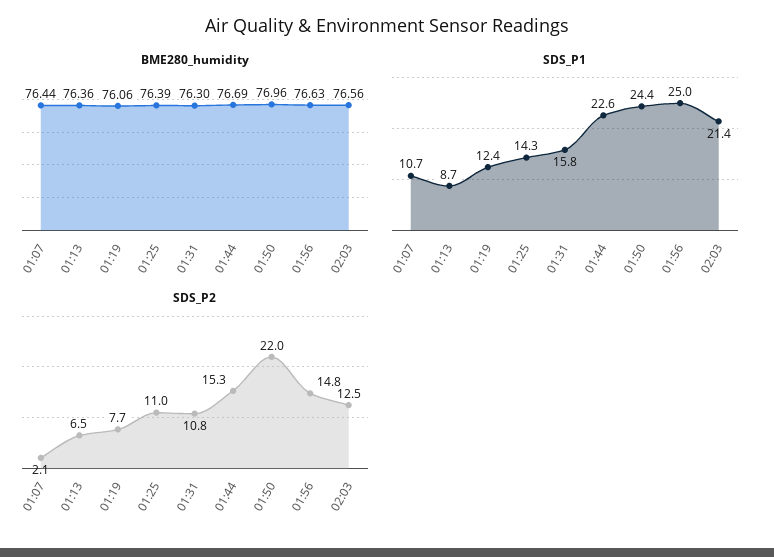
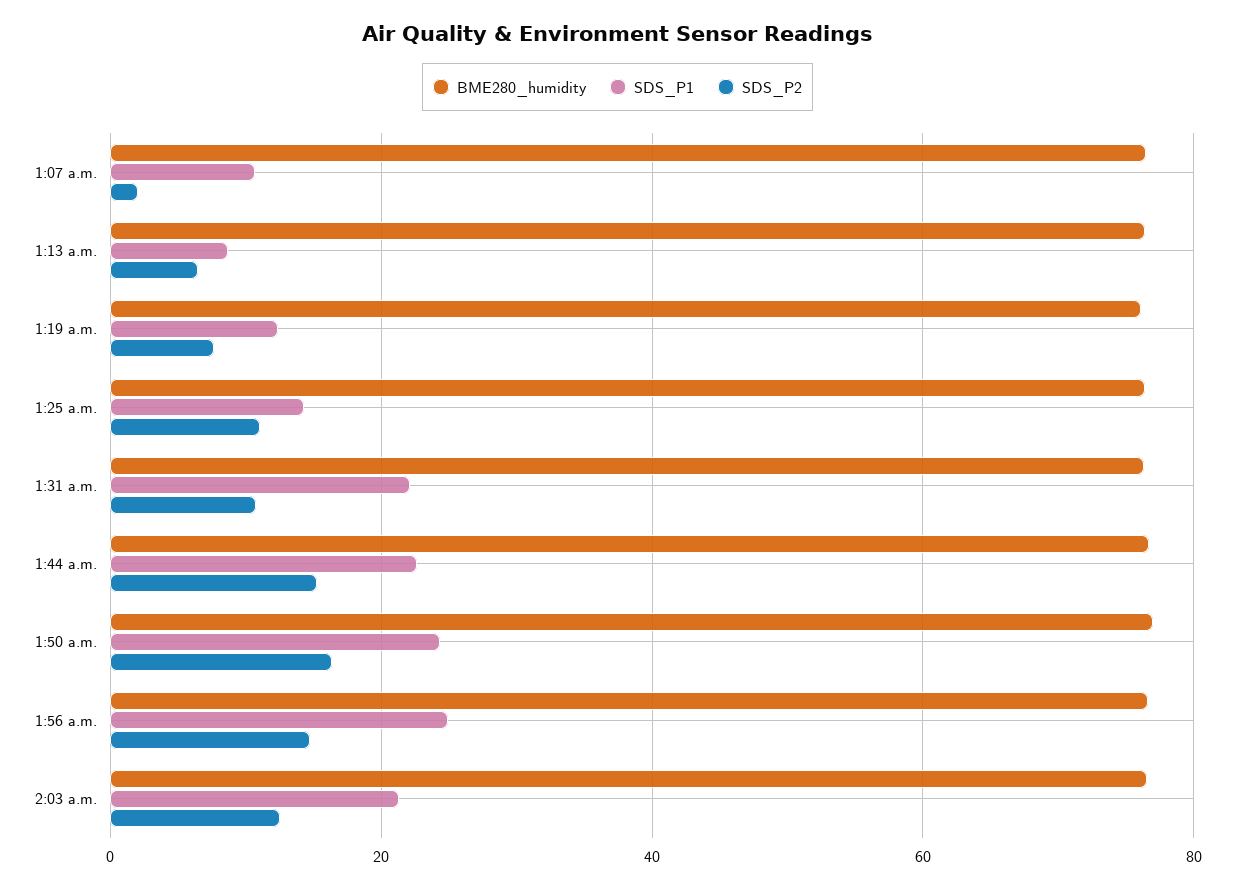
SDS_P1, 01:31: 15.8 -> 22
SDS_P2, 01:50: 22 -> 16

